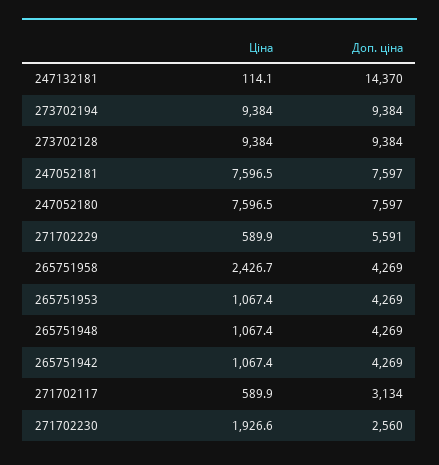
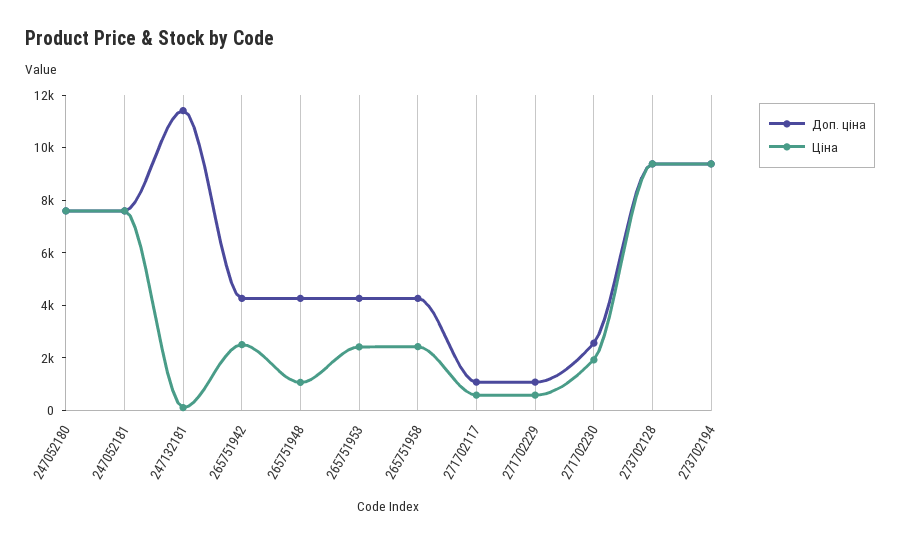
Доп. ціна, 247132181: 14370 -> 11500
Доп. ціна, 271702229: 5591 -> 1000
Ціна, 265751953: 1067.4 -> 2500
Ціна, 265751942: 1067.4 -> 2500
Доп. ціна, 271702117: 3134 -> 1000

